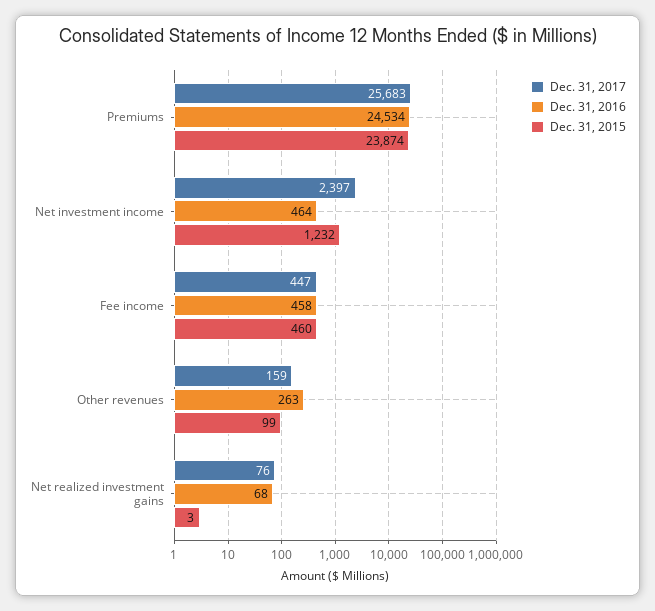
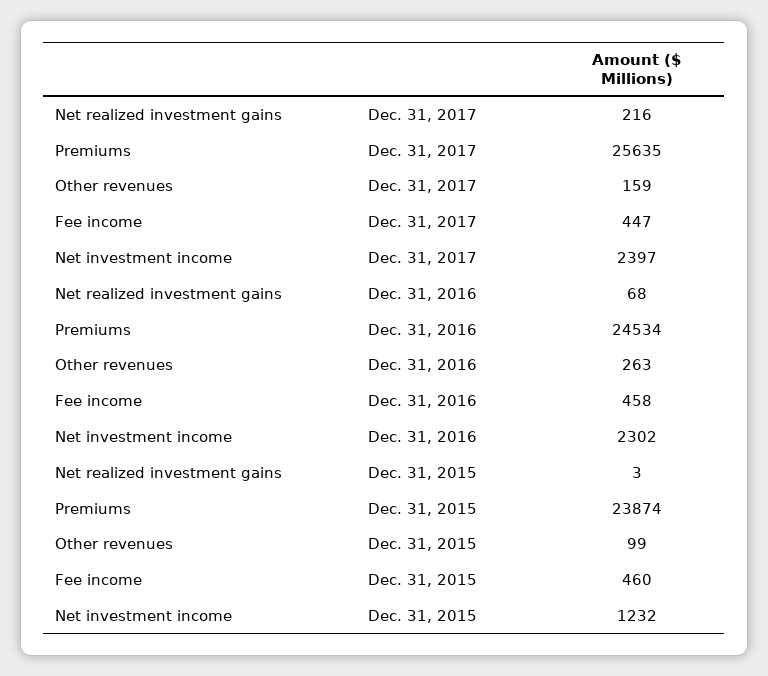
Dec. 31, 2017, Premiums: 25683 -> 25635
Dec. 31, 2016, Net investment income: 464 -> 2302
Dec. 31, 2017, Net realized investment gains: 76 -> 216

